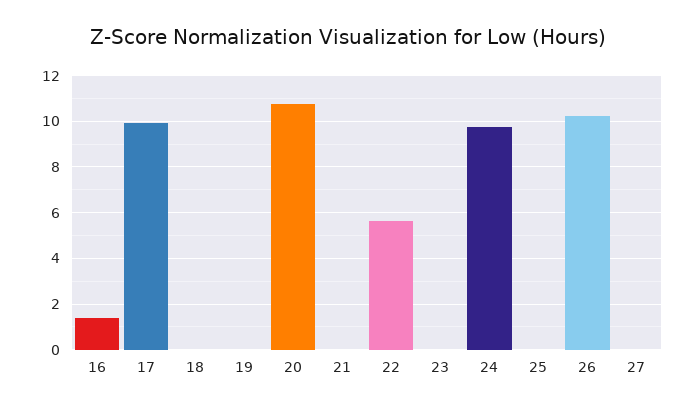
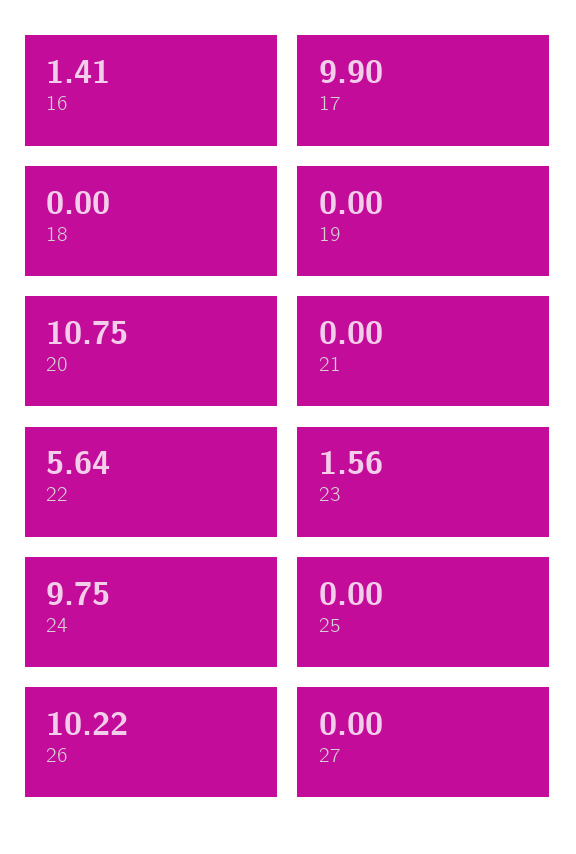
23: 0 -> 1.56

